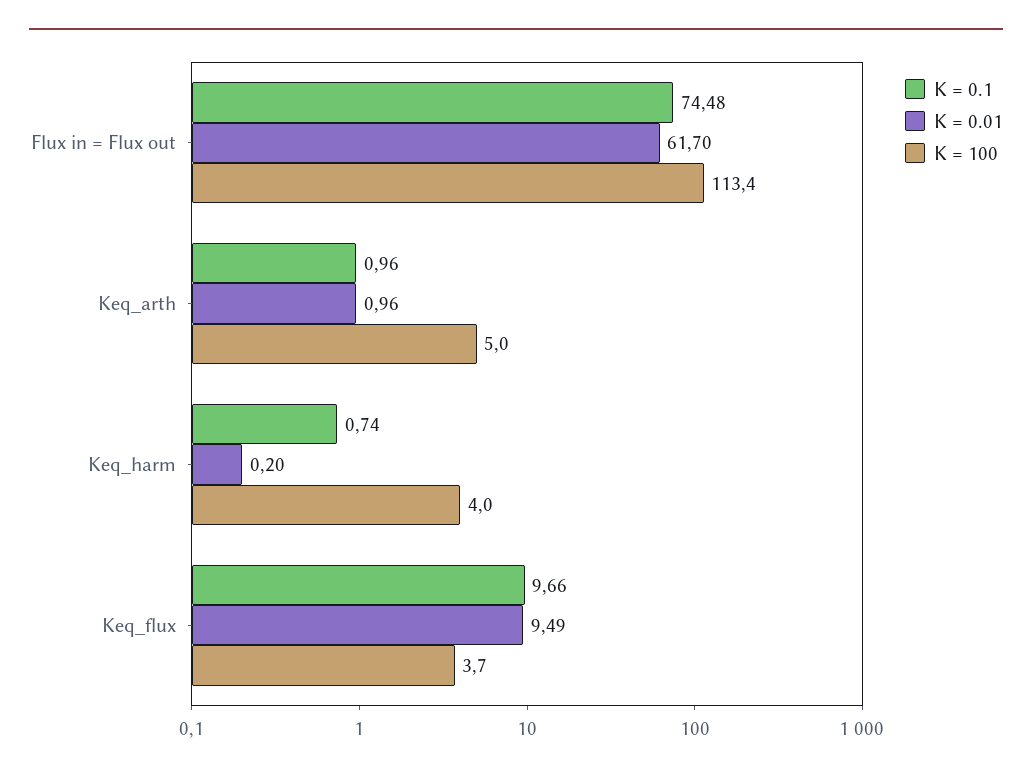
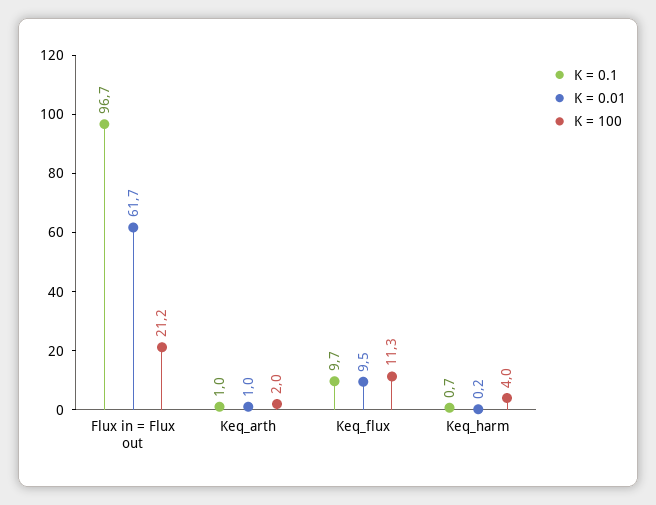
K = 0.1, Flux in = Flux out: 74.48 -> 96.7
K = 100, Flux in = Flux out: 113.4 -> 21.2
K = 100, Keq_arth: 5 -> 2
K = 100, Keq_flux: 3.7 -> 11.3

